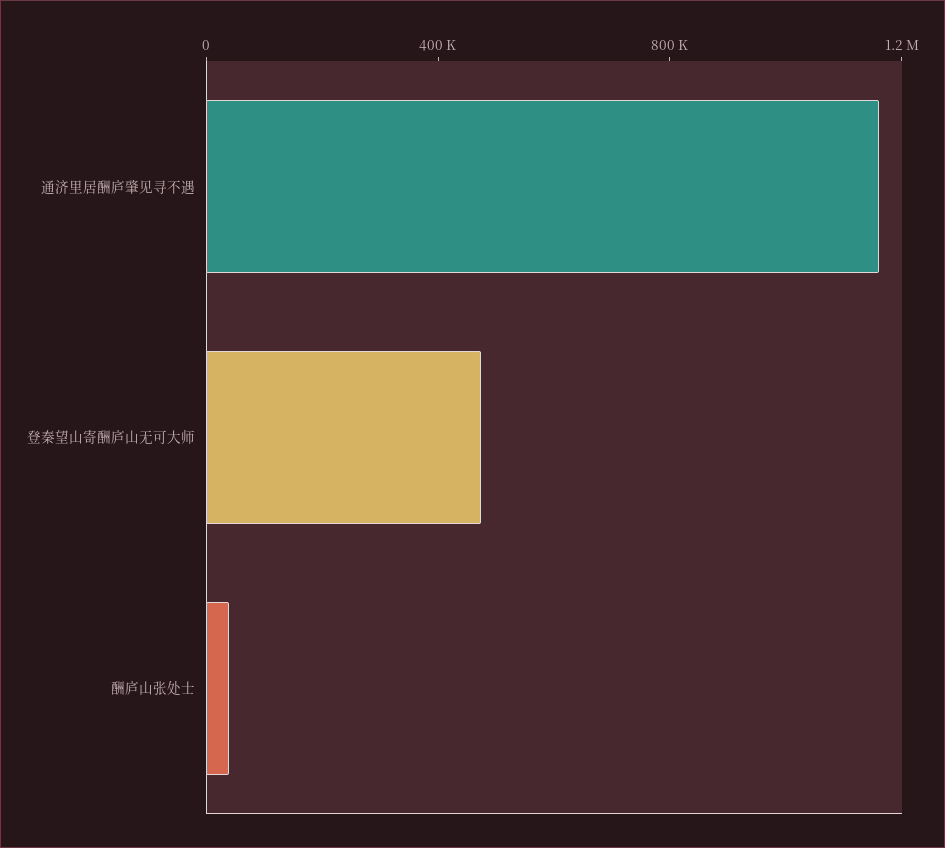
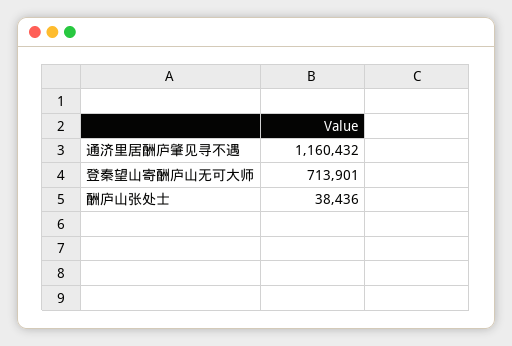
登秦望山寄酬庐山无可大师: 500000 -> 713901

